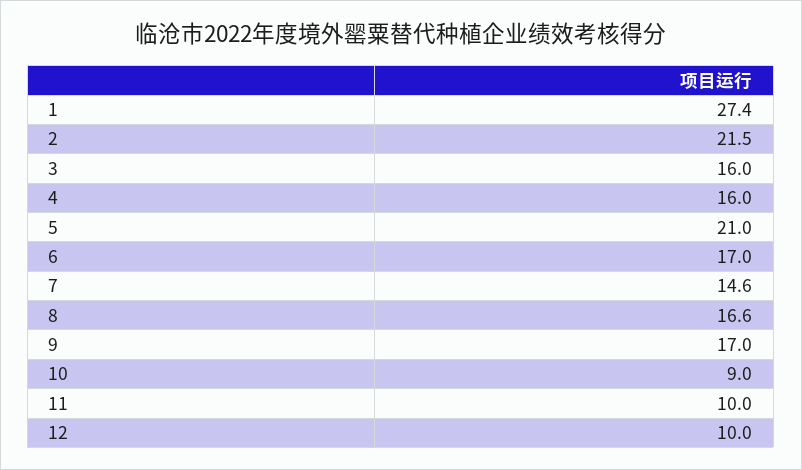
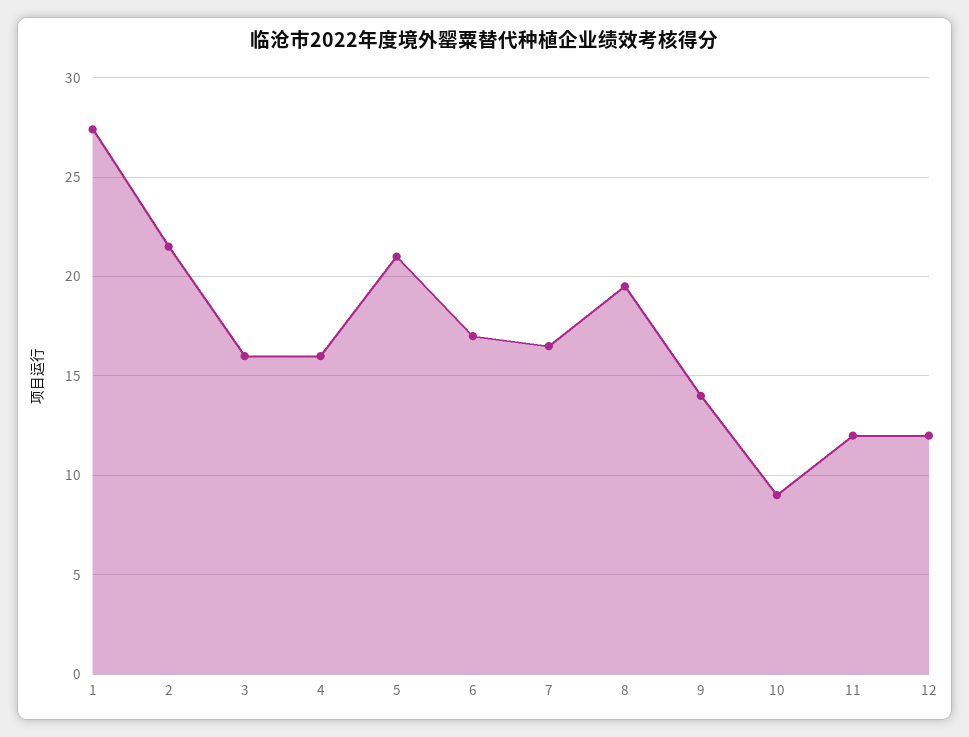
7: 14.6 -> 16.5
8: 16.6 -> 19.5
9: 17 -> 14
11: 10 -> 12
12: 10 -> 12

